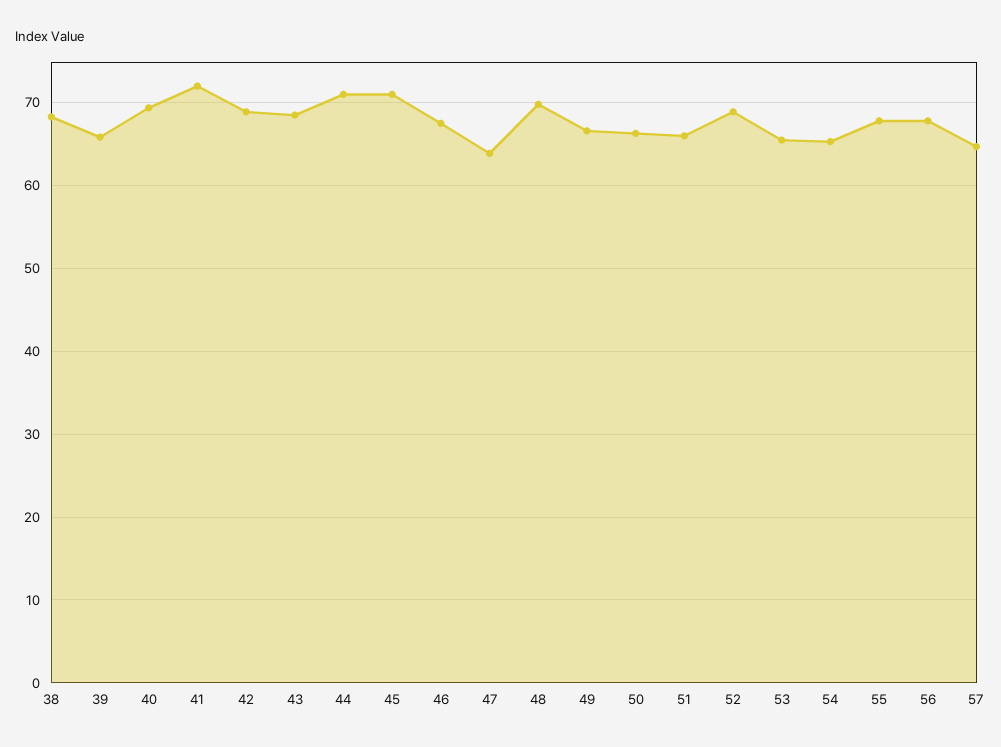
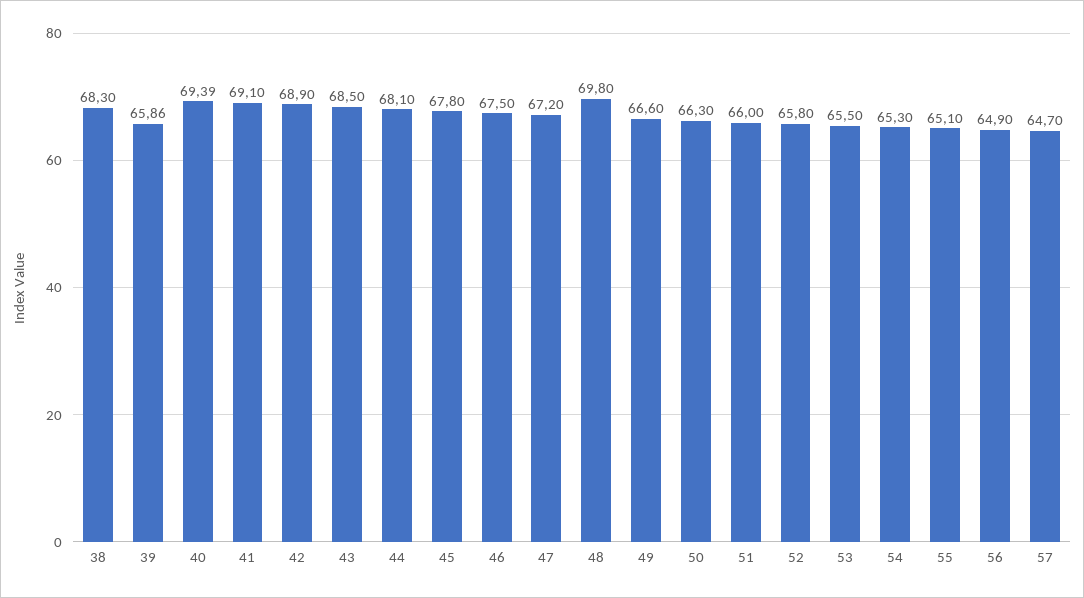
41: 72 -> 69.1
44: 71 -> 68.1
45: 71 -> 67.8
47: 64 -> 67.2
52: 69 -> 65.8
55: 68 -> 65.1
56: 68 -> 64.9

